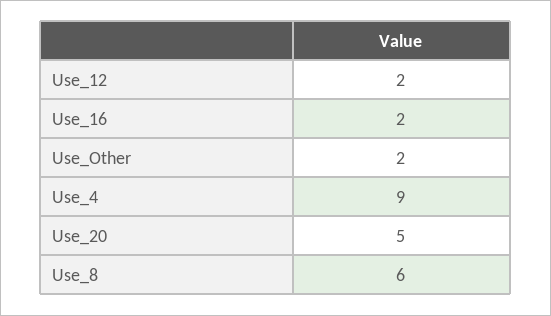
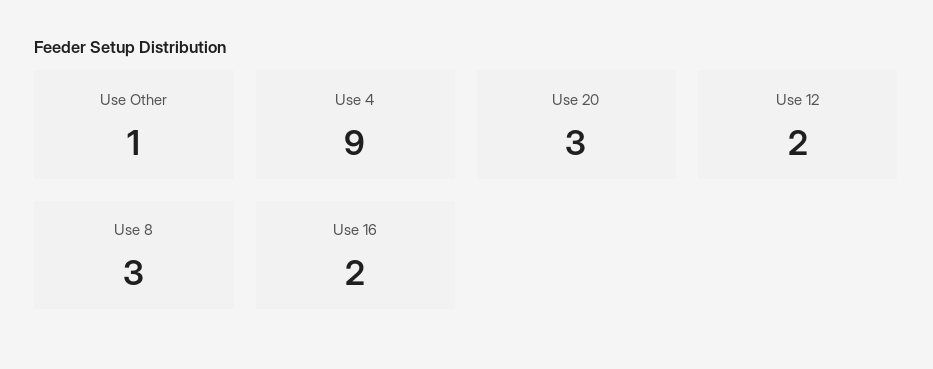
Use_Other: 2 -> 1
Use_20: 5 -> 3
Use_8: 6 -> 3

